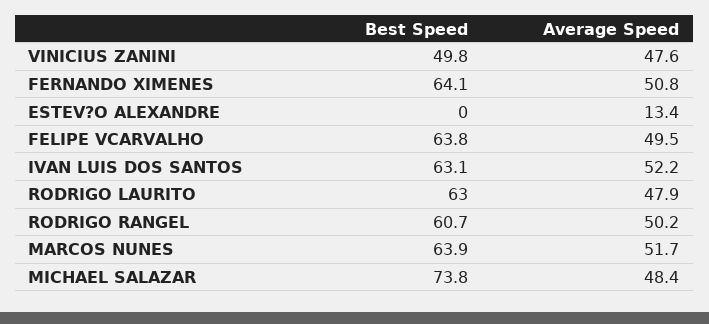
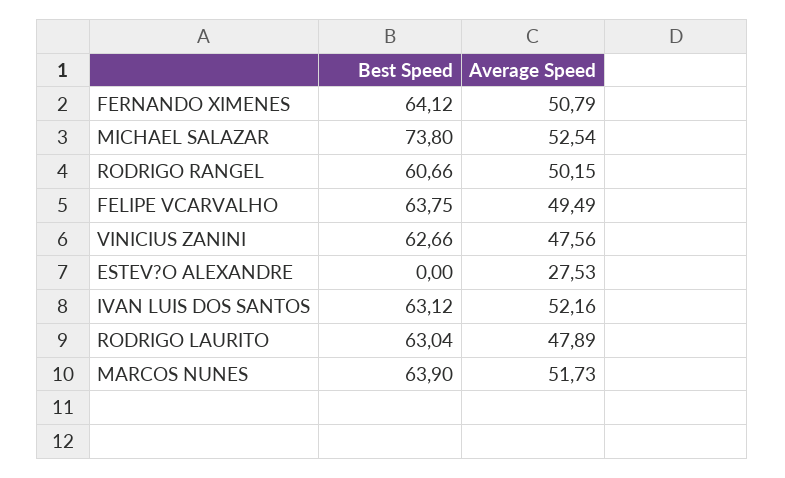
Best Speed, VINICIUS ZANINI: 49.8 -> 62.66
Average Speed, ESTEV?O ALEXANDRE: 13.4 -> 27.53
Average Speed, MICHAEL SALAZAR: 48.4 -> 52.54

